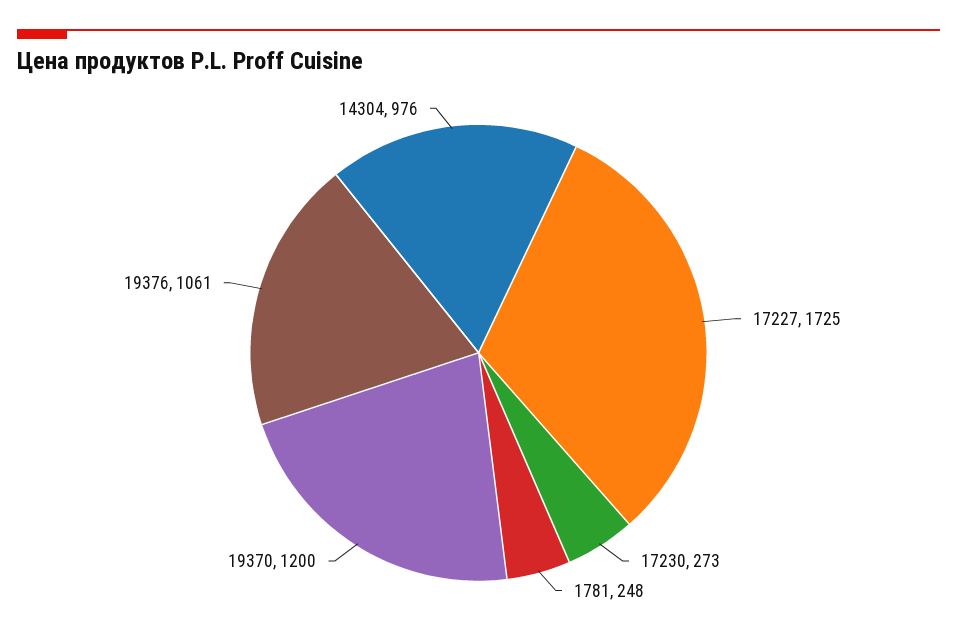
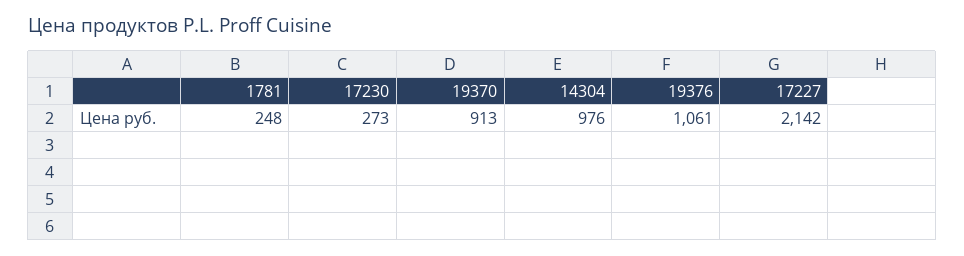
17227: 1725 -> 2142
19370: 1200 -> 913

